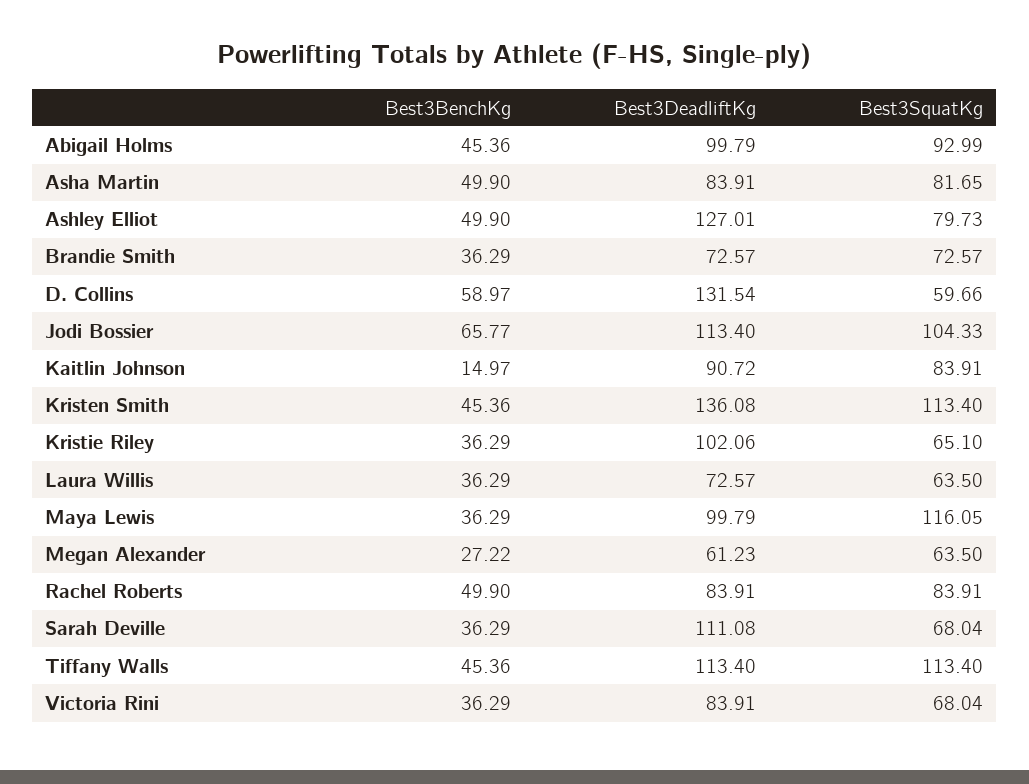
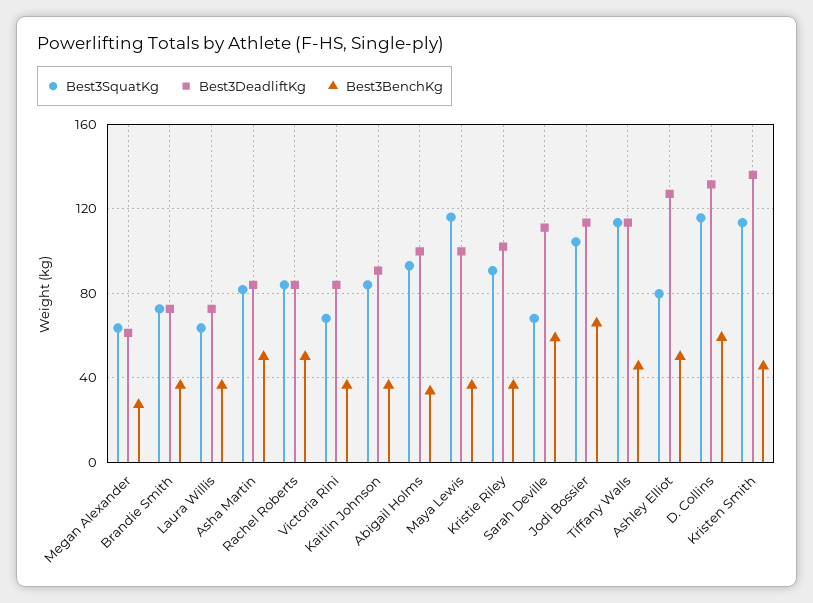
Best3BenchKg, Abigail Holms: 45.36 -> 35
Best3SquatKg, D. Collins: 59.66 -> 115
Best3BenchKg, Kaitlin Johnson: 14.97 -> 35
Best3SquatKg, Kristie Riley: 65.1 -> 90
Best3BenchKg, Sarah Deville: 36.29 -> 60

